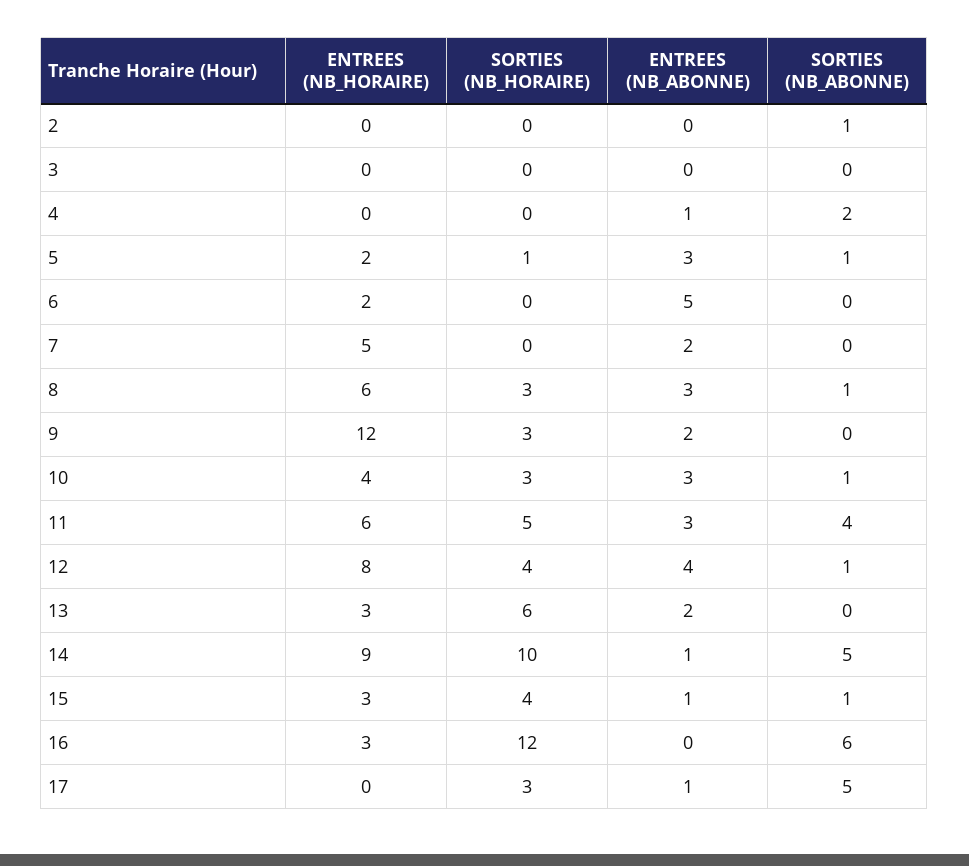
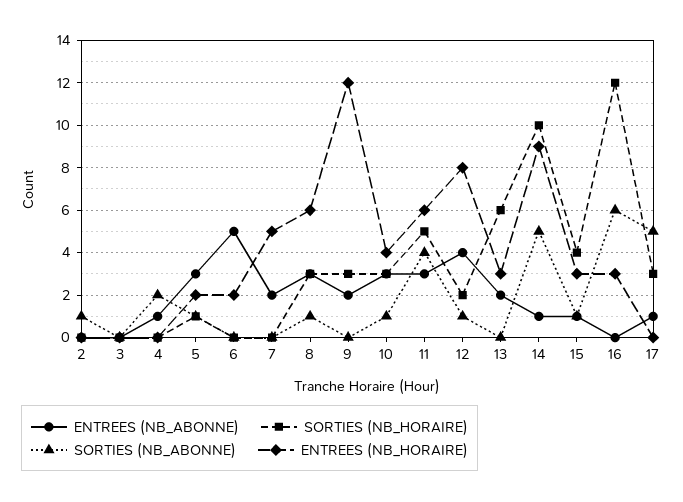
SORTIES (NB_HORAIRE), 12: 4 -> 2

